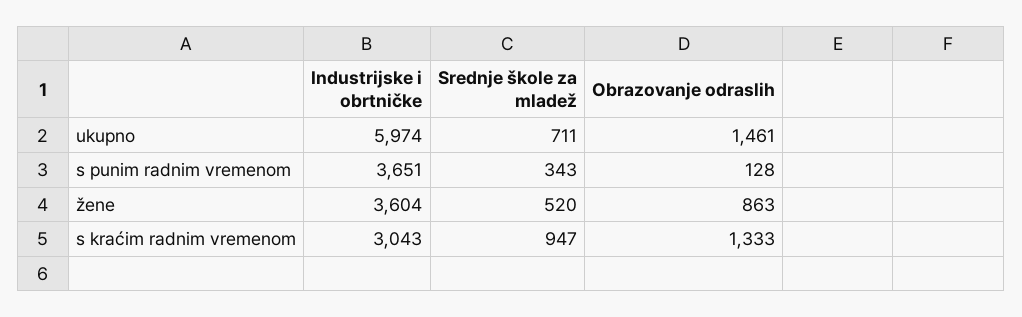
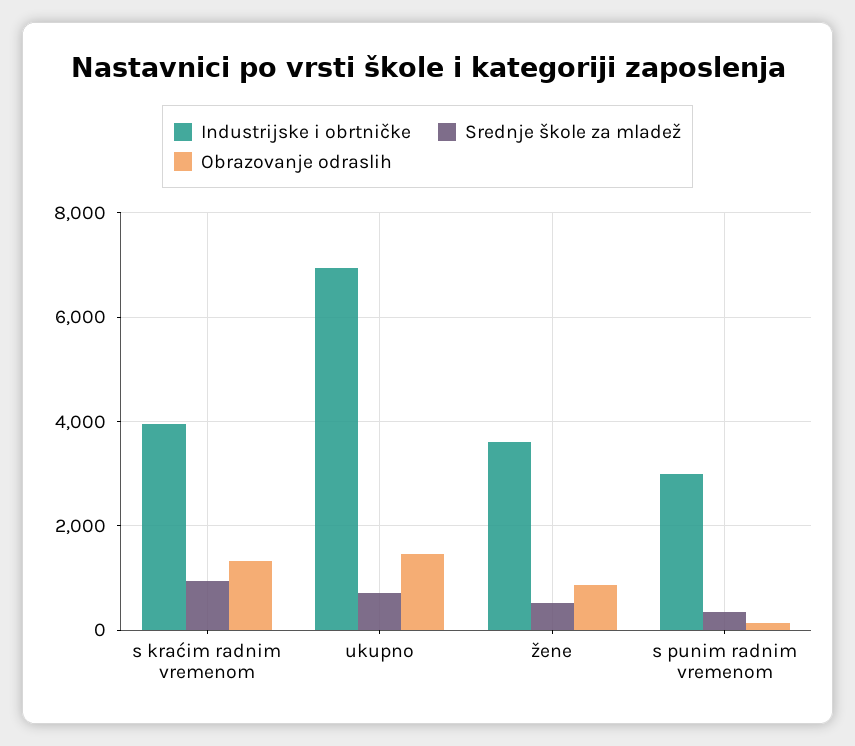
Industrijske i obrtničke, ukupno: 5974 -> 7000
Industrijske i obrtničke, s punim radnim vremenom: 3651 -> 3000
Industrijske i obrtničke, s kraćim radnim vremenom: 3043 -> 4000

